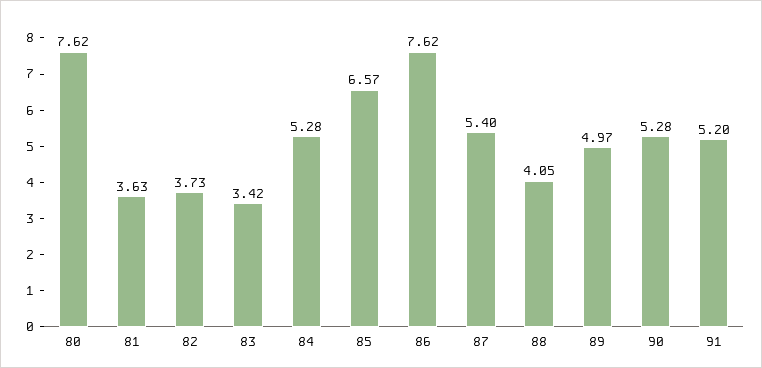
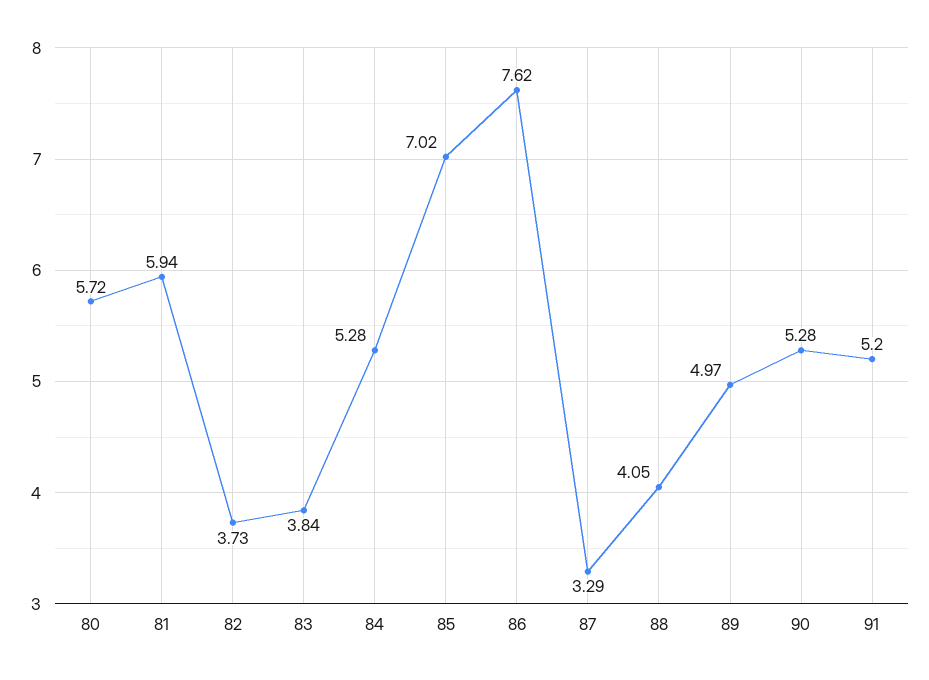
80: 7.62 -> 5.72
81: 3.63 -> 5.94
83: 3.42 -> 3.84
85: 6.57 -> 7.02
87: 5.4 -> 3.29

